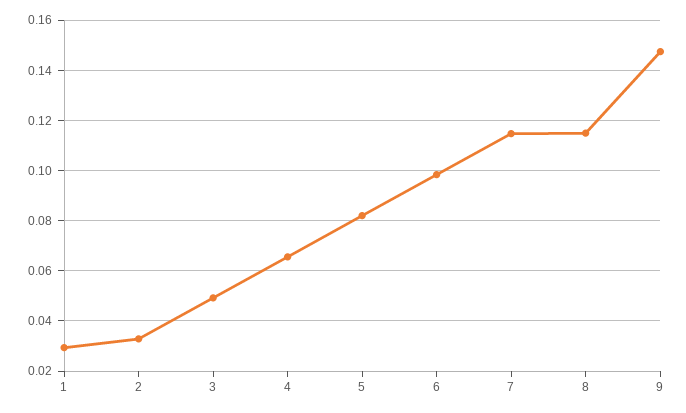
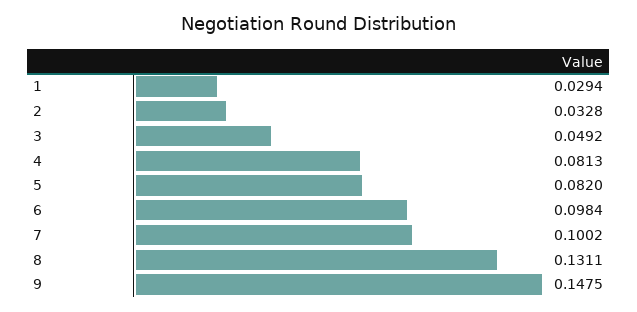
4: 0.065 -> 0.0813
7: 0.115 -> 0.1002
8: 0.115 -> 0.1311

